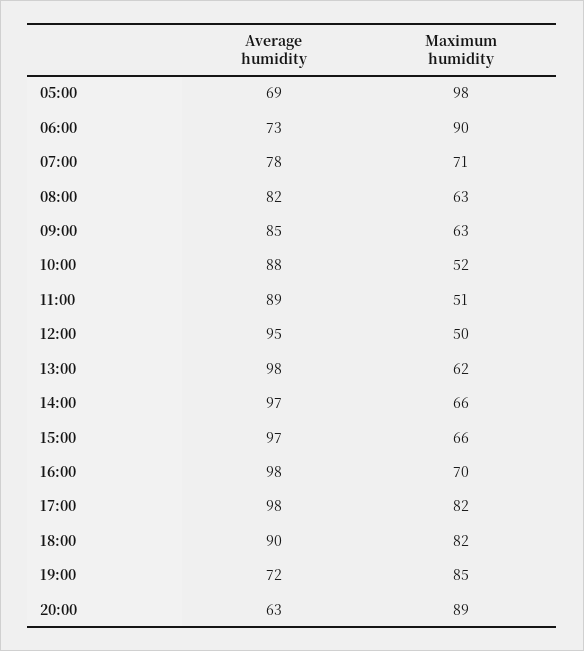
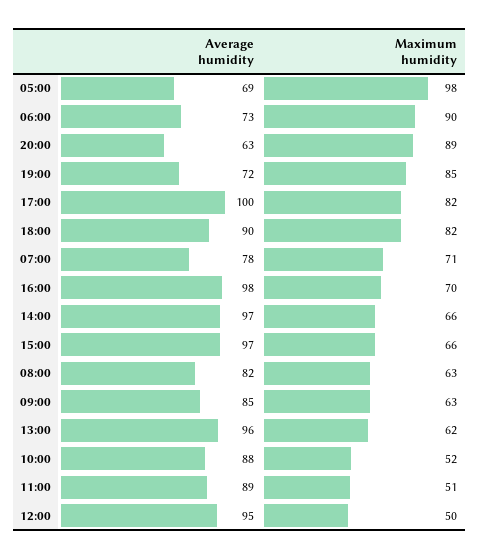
Average humidity, 13:00: 98 -> 96
Average humidity, 17:00: 98 -> 100

